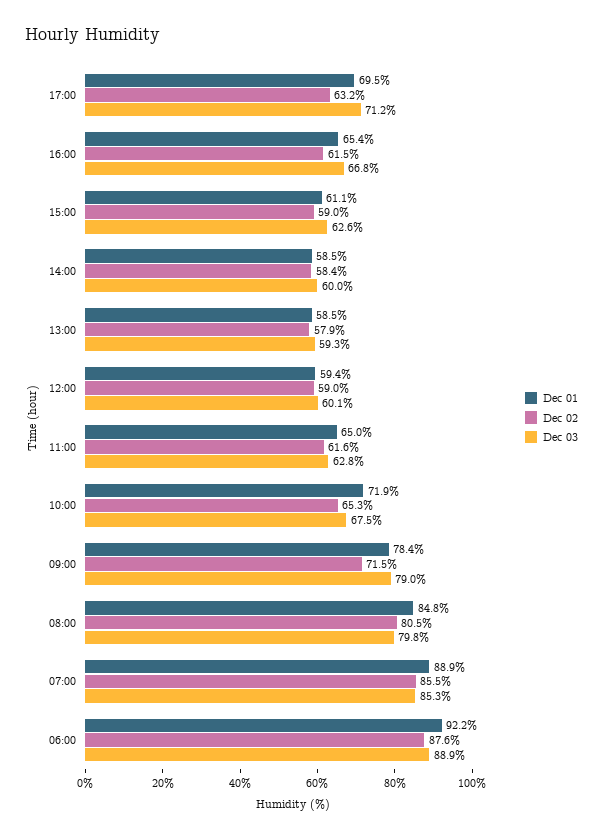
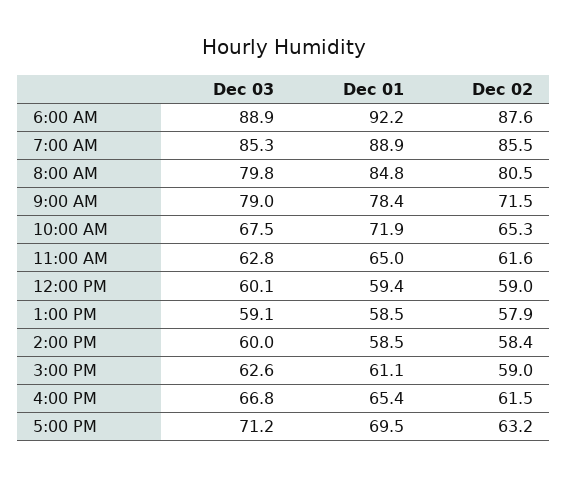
Dec 03, 13:00: 59.3 -> 59.1

